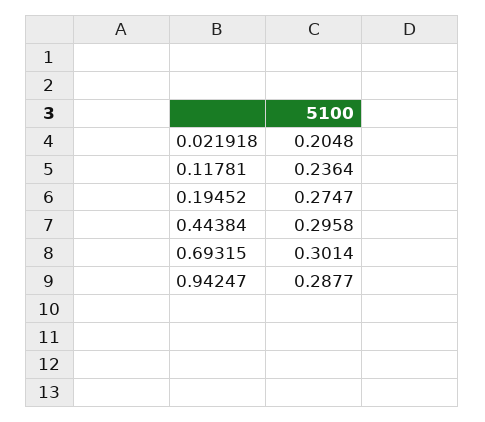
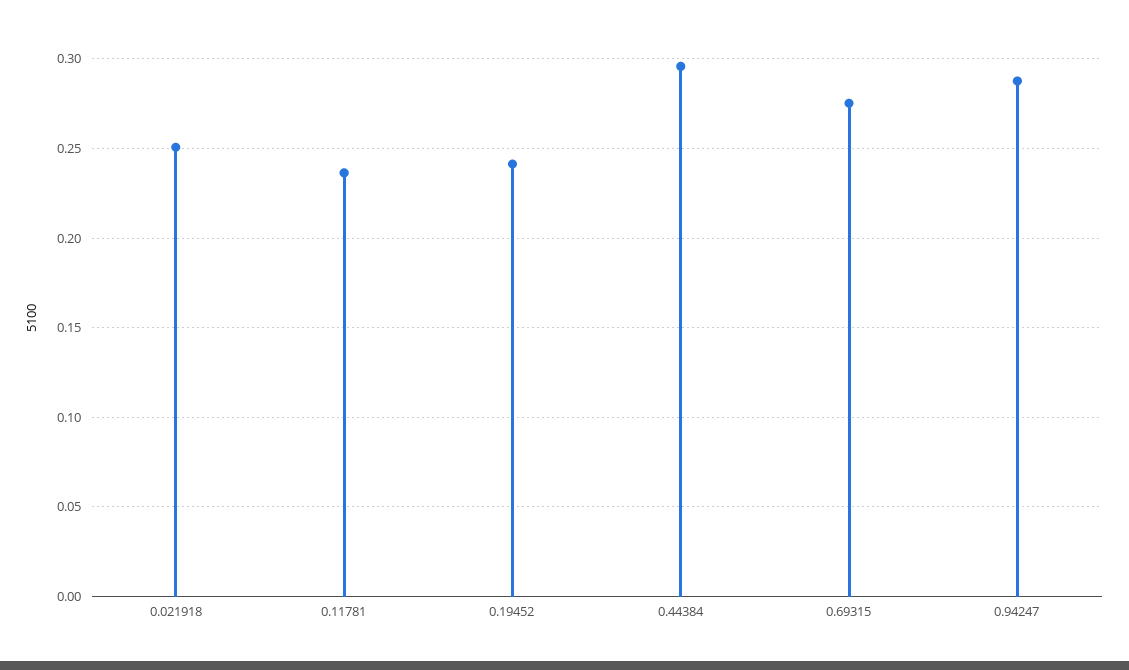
0.021918: 0.2048 -> 0.25
0.19452: 0.2747 -> 0.24
0.69315: 0.3014 -> 0.275

